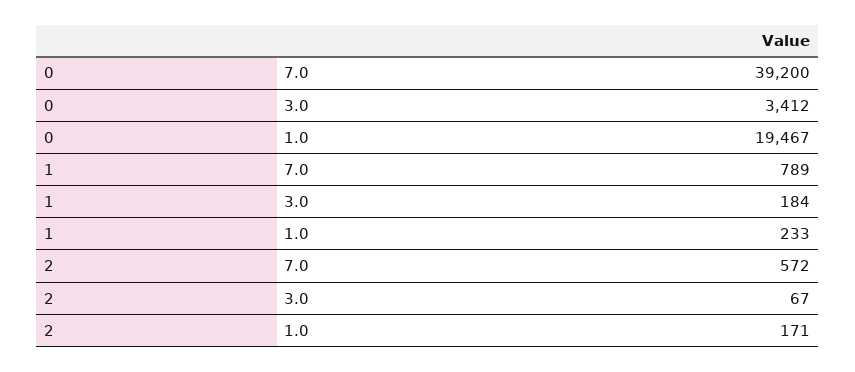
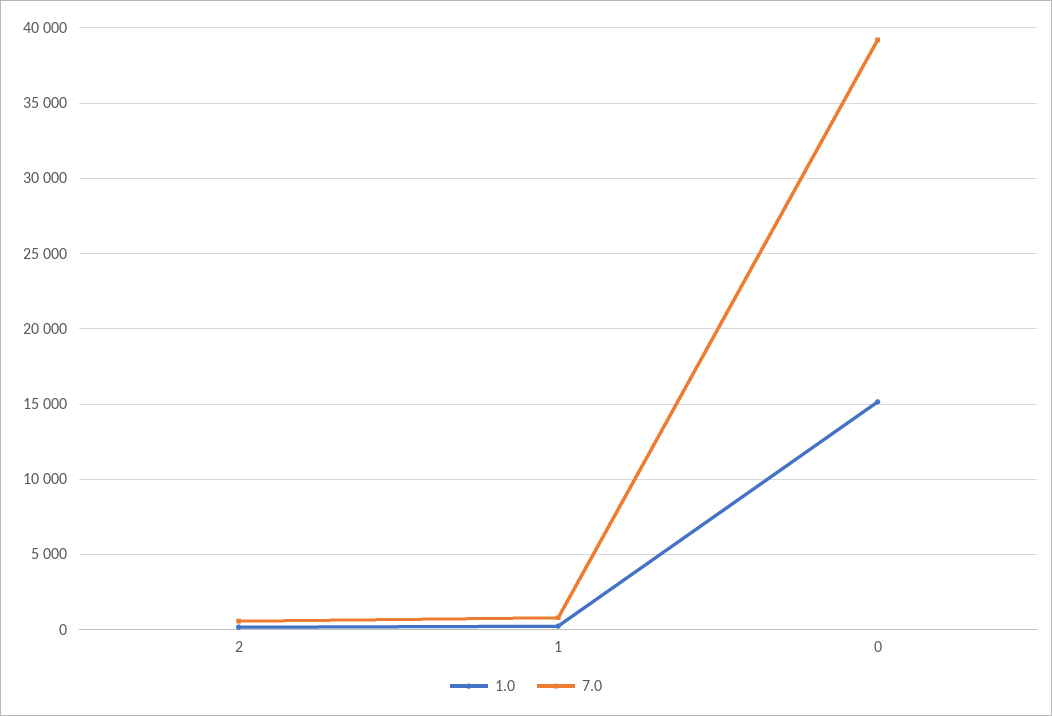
3.0, 0: 3412 -> none
1.0, 0: 19467 -> 15000
3.0, 1: 184 -> none
3.0, 2: 67 -> none

